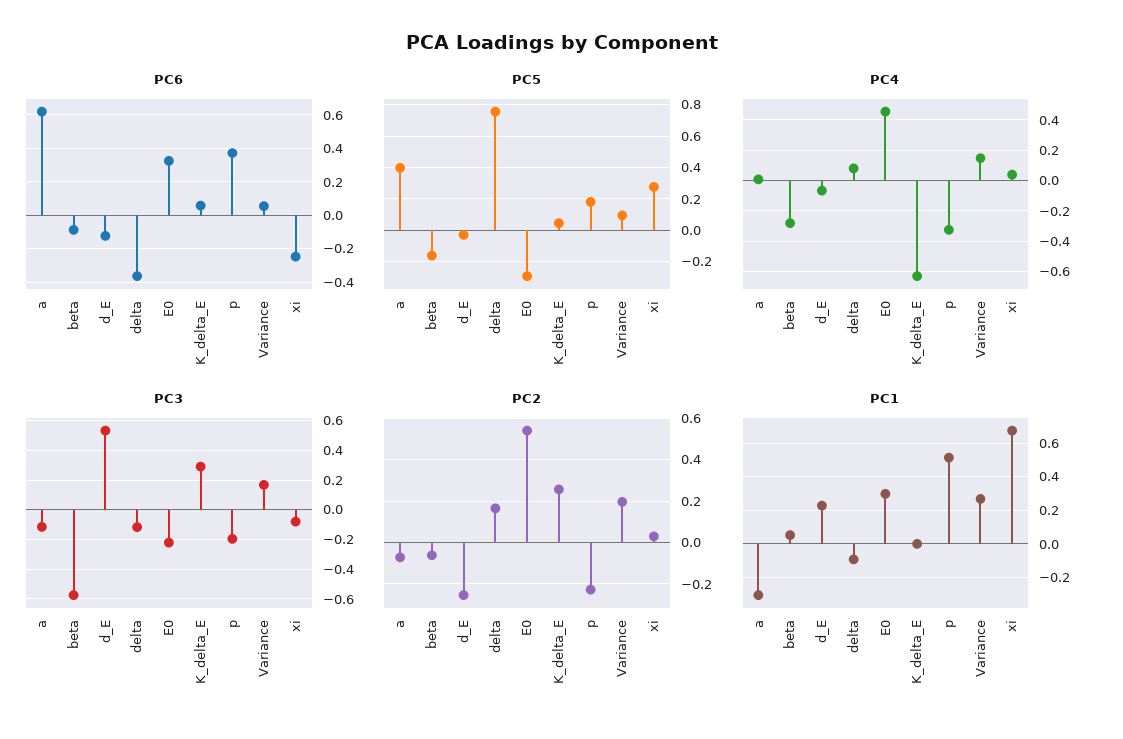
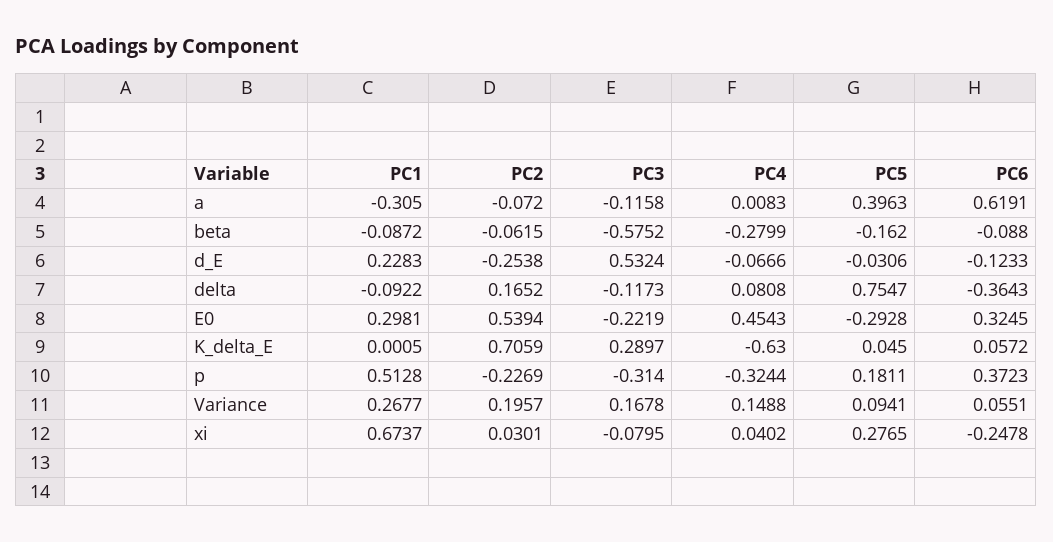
PC3, p: -0.2 -> -0.314
PC2, K_delta_E: 0.25 -> 0.7059
PC1, beta: 0.05 -> -0.0872

